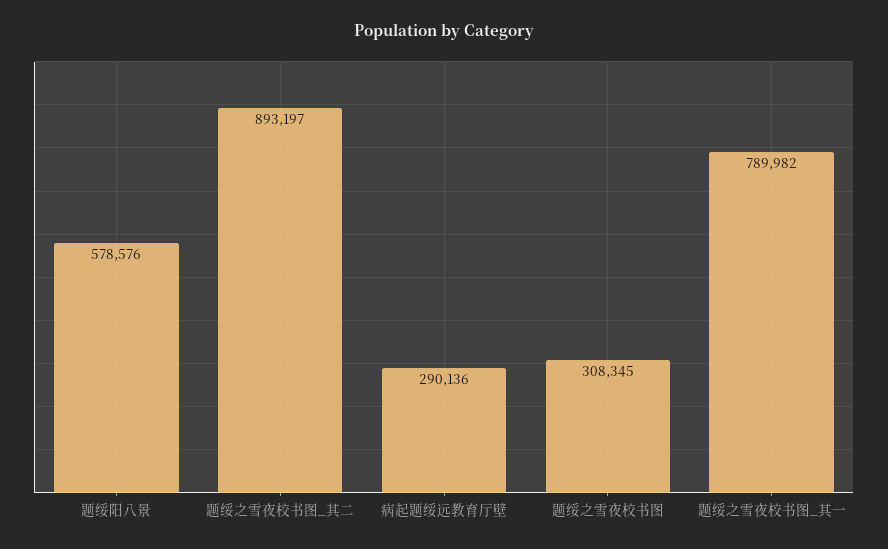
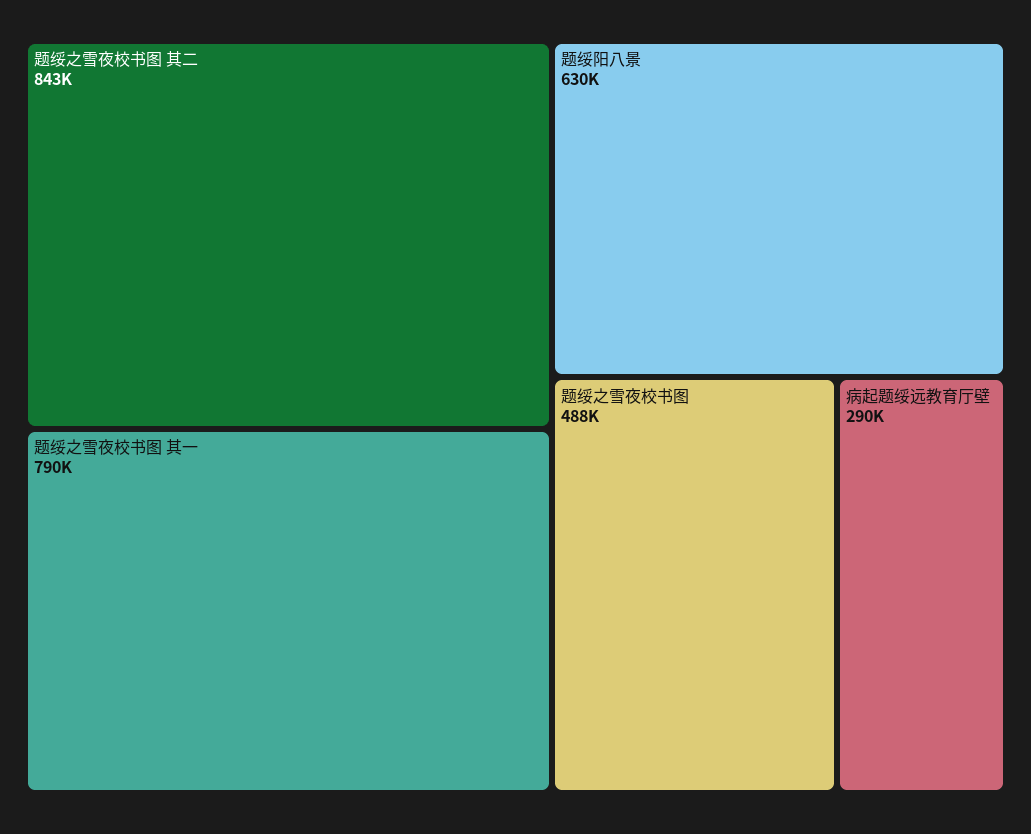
题绥阳八景: 578576 -> 630000
题绥之雪夜校书图_其二: 893197 -> 843000
题绥之雪夜校书图: 308345 -> 488000

